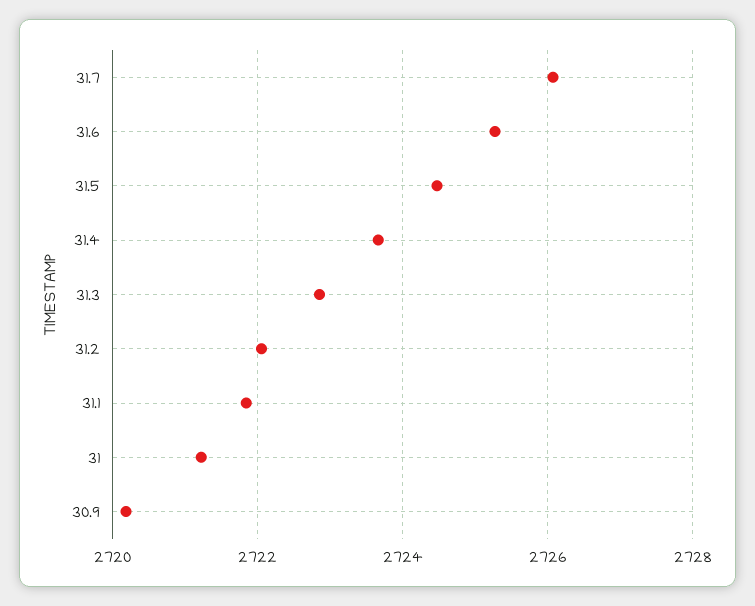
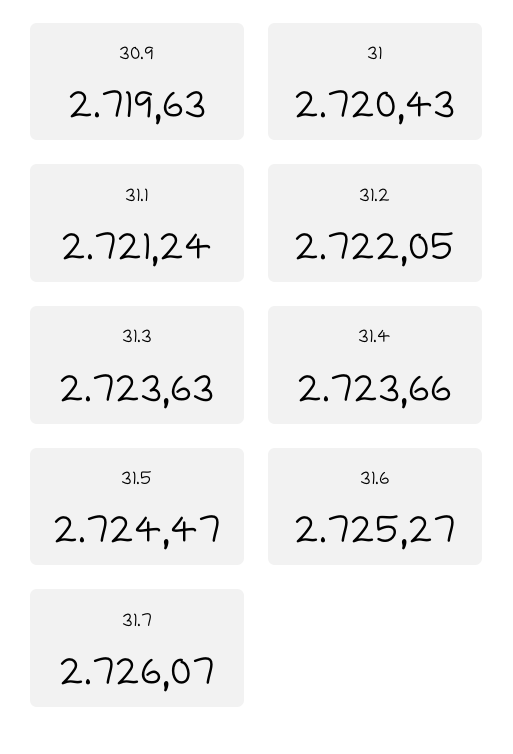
31.3: 2722.8 -> 2723.63
31.1: 2721.8 -> 2721.24
31: 2721.2 -> 2720.43
30.9: 2720.2 -> 2719.63

